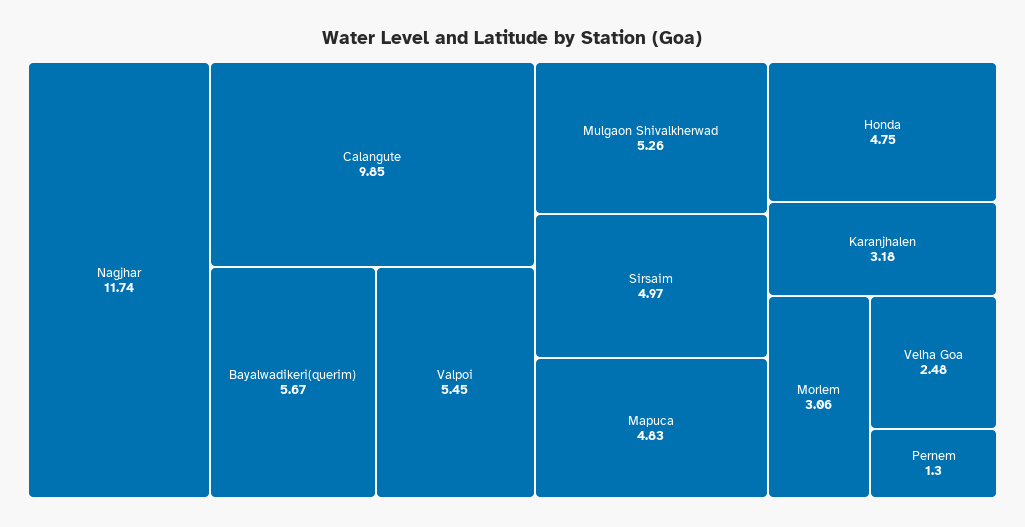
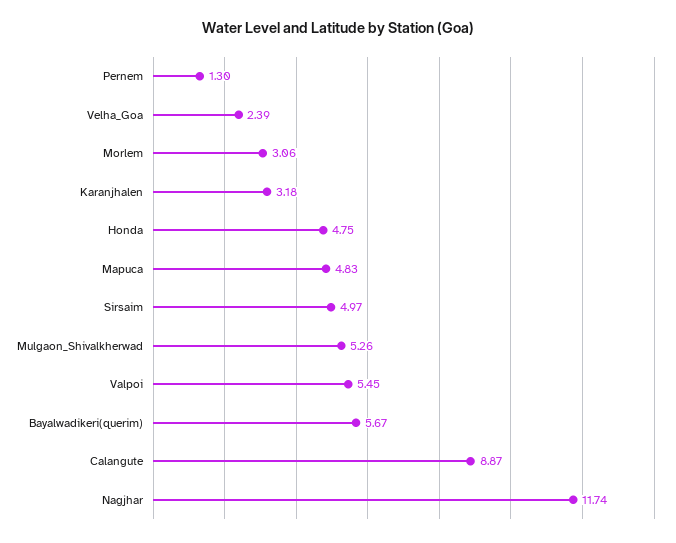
Calangute: 9.85 -> 8.87
Velha Goa: 2.48 -> 2.39

